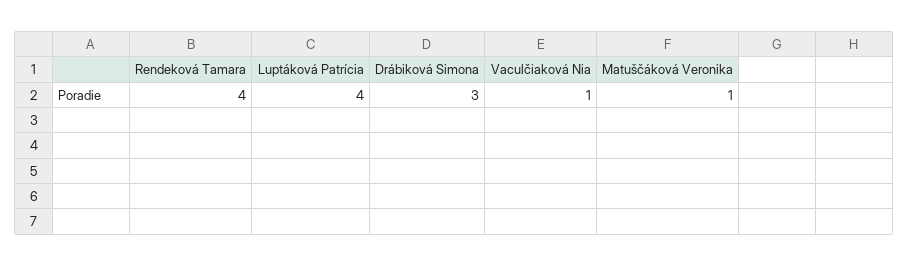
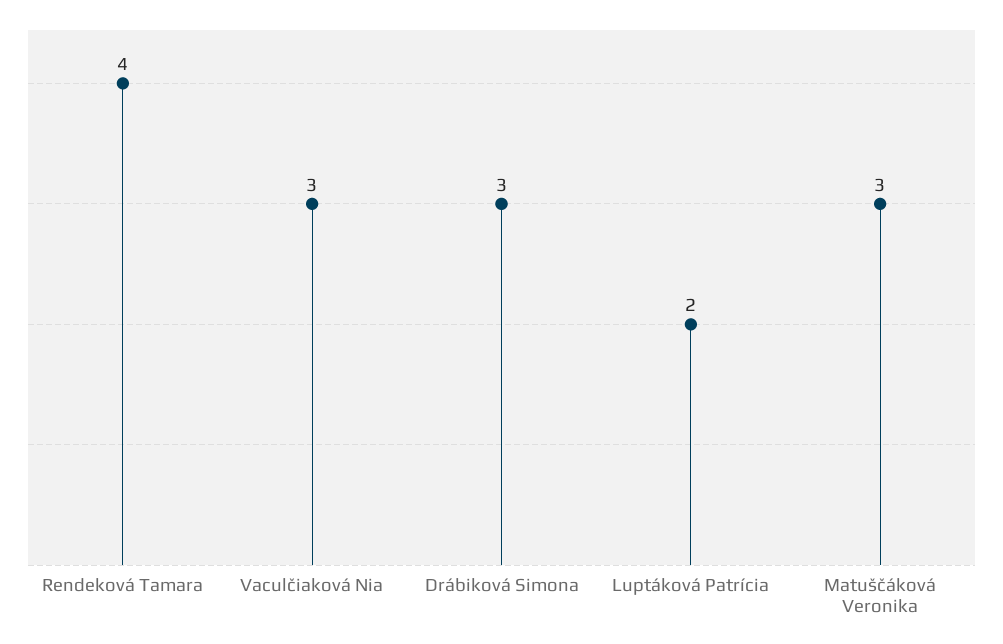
Luptáková Patrícia: 4 -> 2
Vaculčiaková Nia: 1 -> 3
Matuščáková Veronika: 1 -> 3

